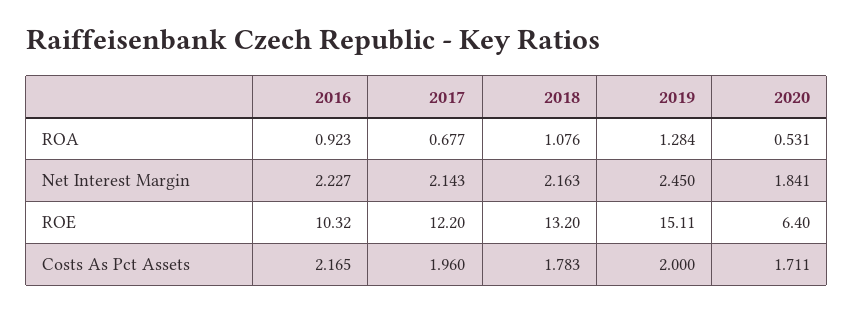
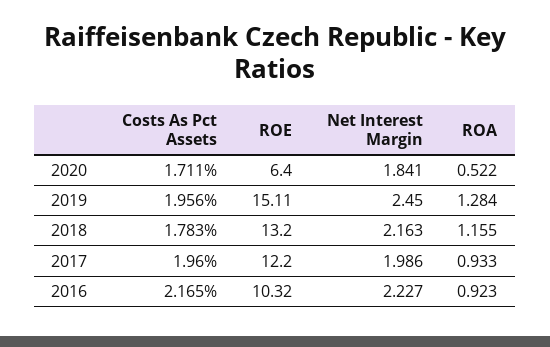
2017, ROA: 0.677 -> 0.933
2018, ROA: 1.076 -> 1.155
2020, ROA: 0.531 -> 0.522
2017, Net Interest Margin: 2.143 -> 1.986
2019, Costs As Pct Assets: 2 -> 1.956

